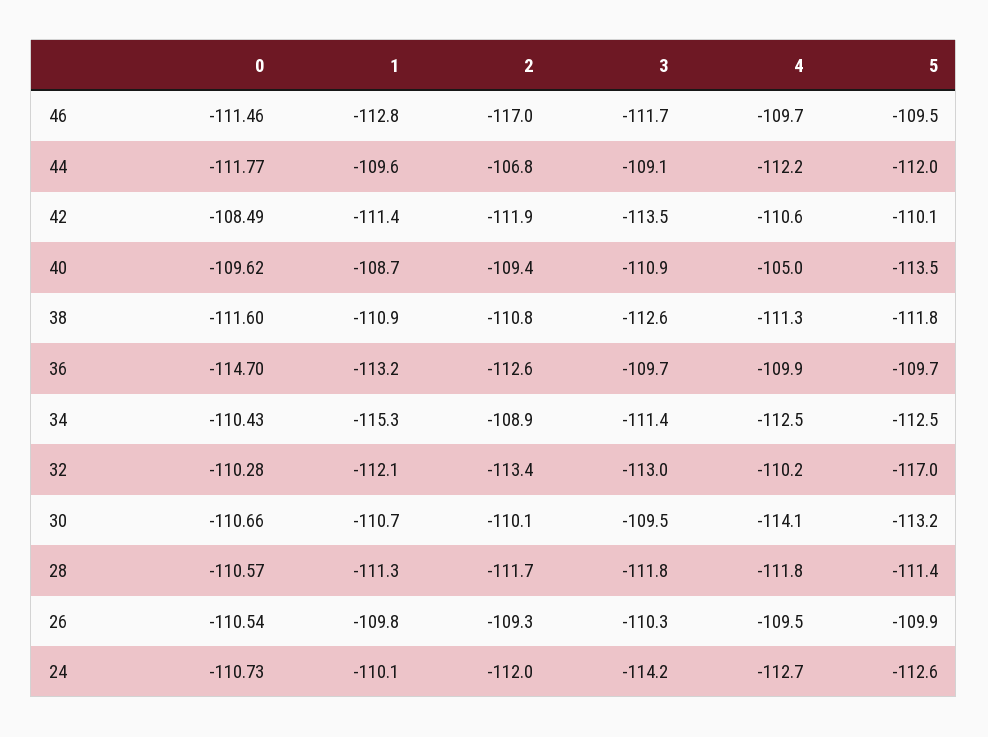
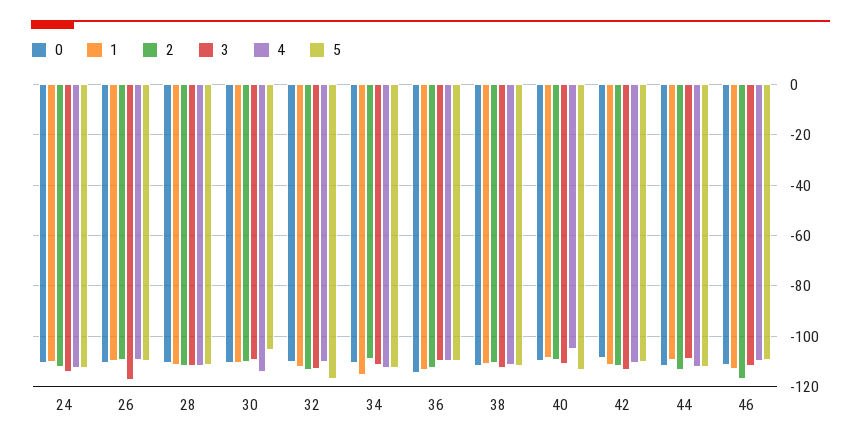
2, 44: -106.8 -> -112.5
5, 30: -113.2 -> -105
3, 26: -110.3 -> -117.5

